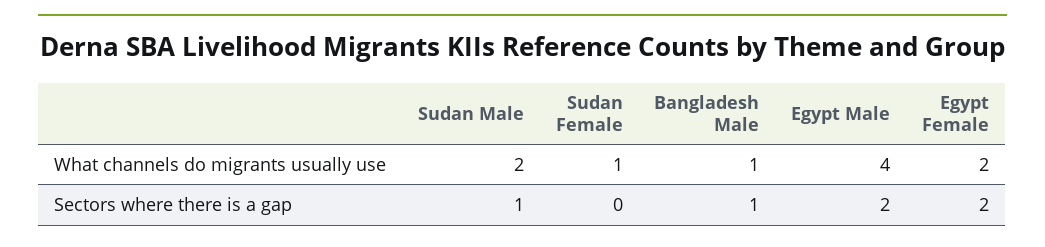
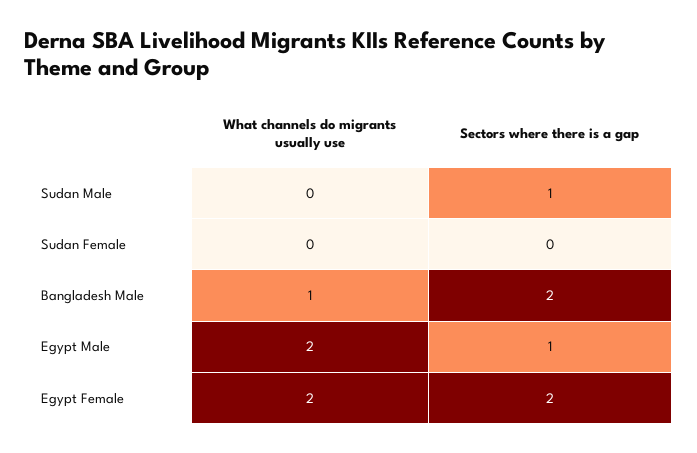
Sudan Male, What channels do migrants usually use: 2 -> 0
Sudan Female, What channels do migrants usually use: 1 -> 0
Egypt Male, What channels do migrants usually use: 4 -> 2
Bangladesh Male, Sectors where there is a gap: 1 -> 2
Egypt Male, Sectors where there is a gap: 2 -> 1

